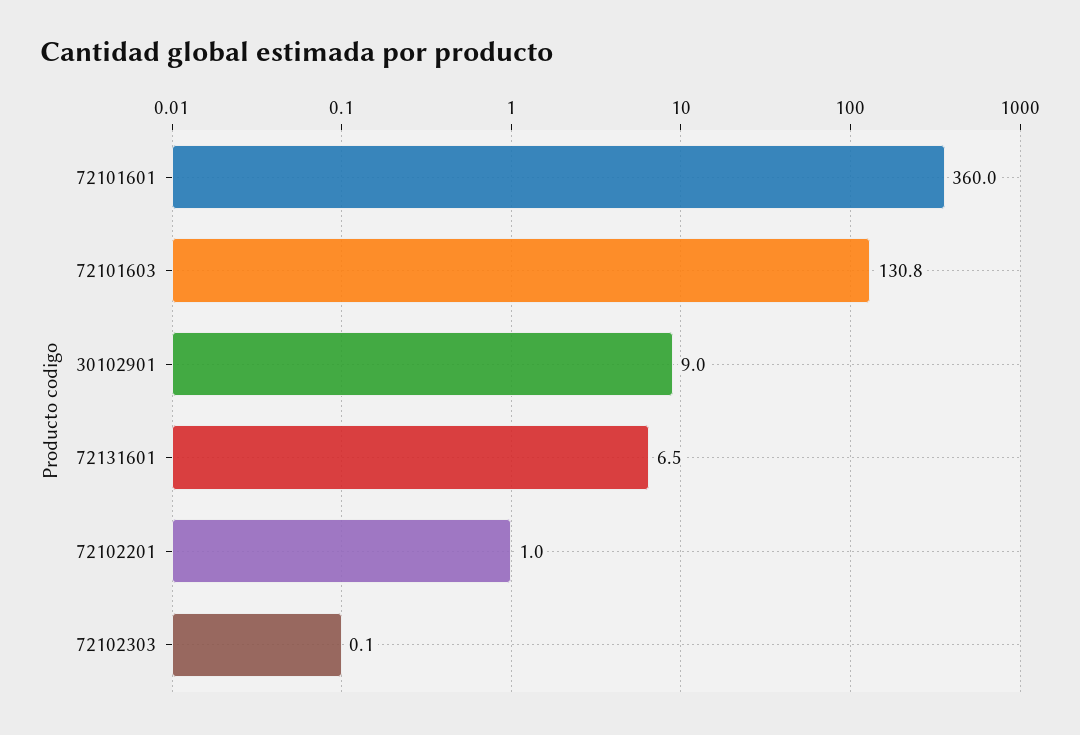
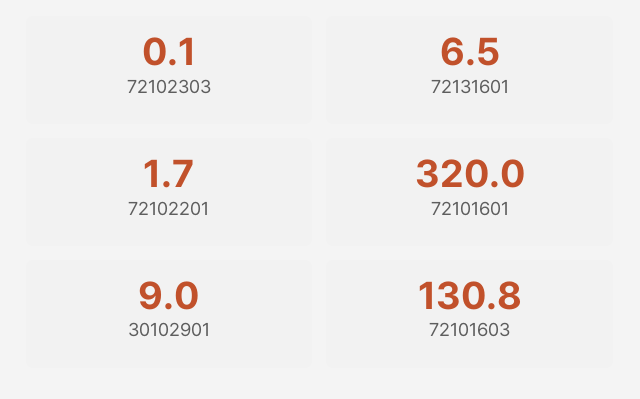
72101601: 360 -> 320
72102201: 1 -> 1.7

